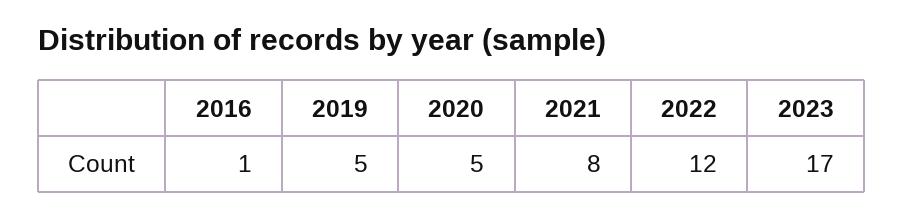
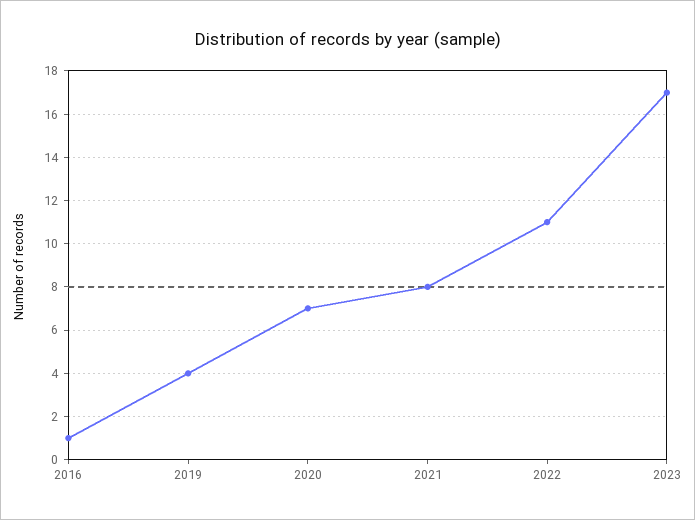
2019: 5 -> 4
2020: 5 -> 7
2022: 12 -> 11

